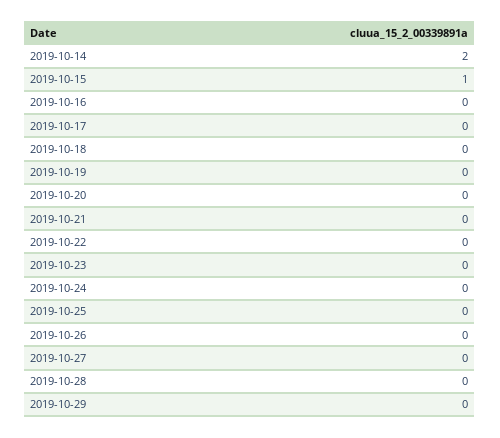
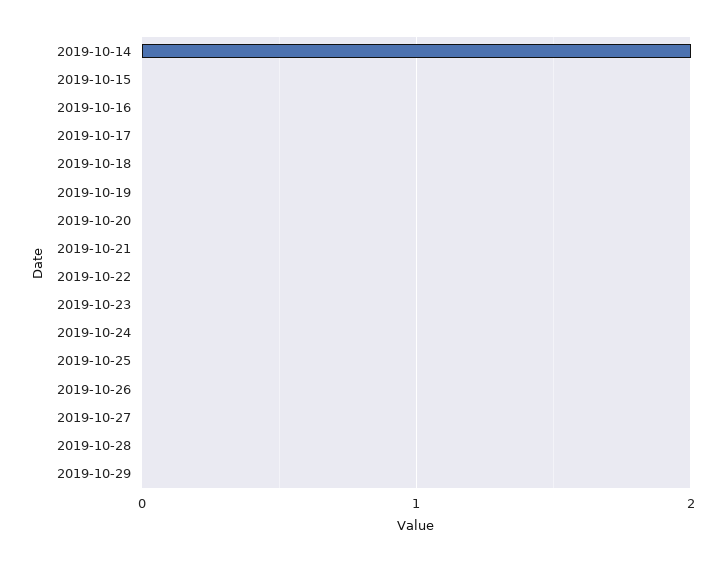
2019-10-15: 1 -> 0

